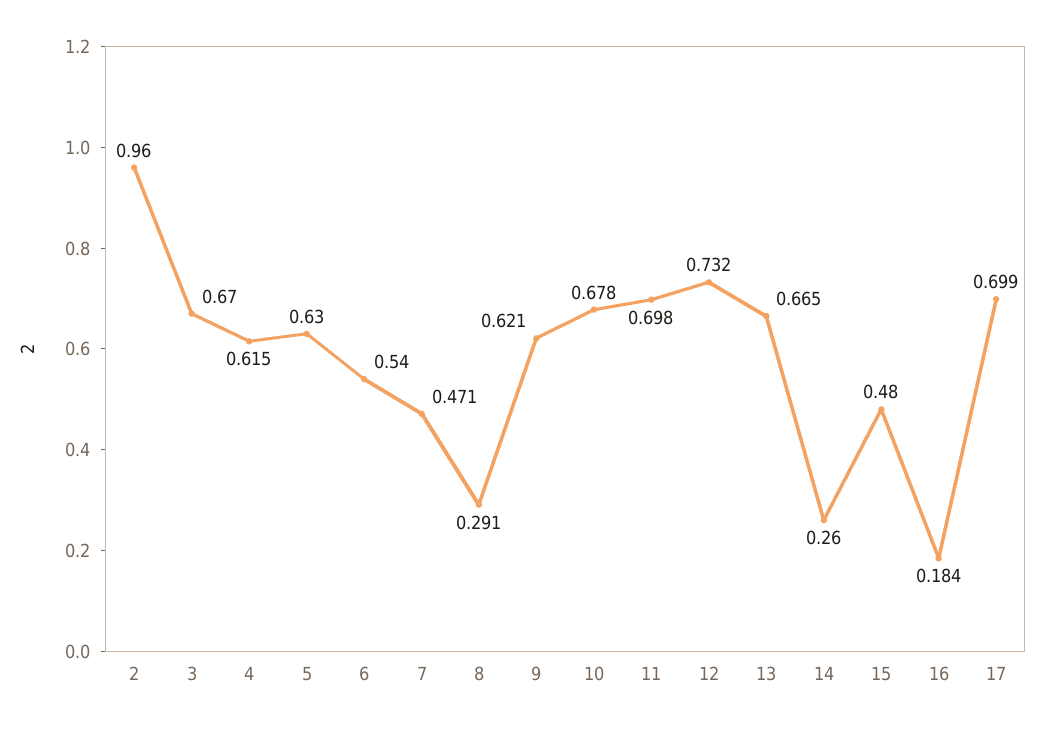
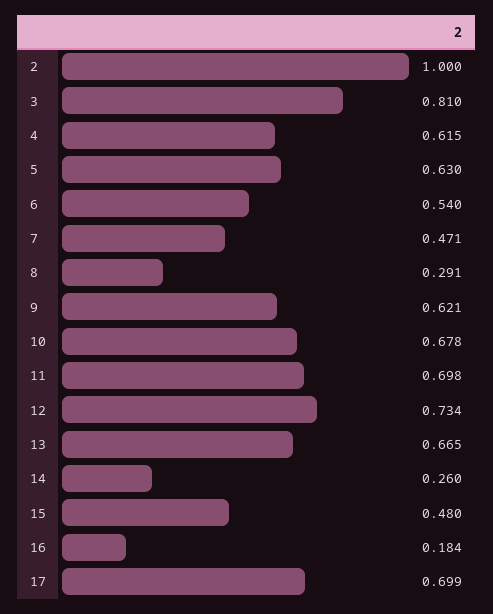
2: 0.96 -> 1
3: 0.67 -> 0.81
12: 0.732 -> 0.734

